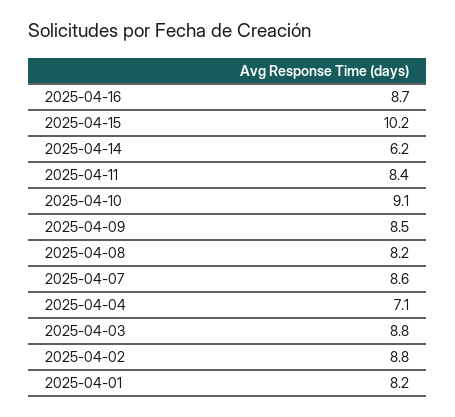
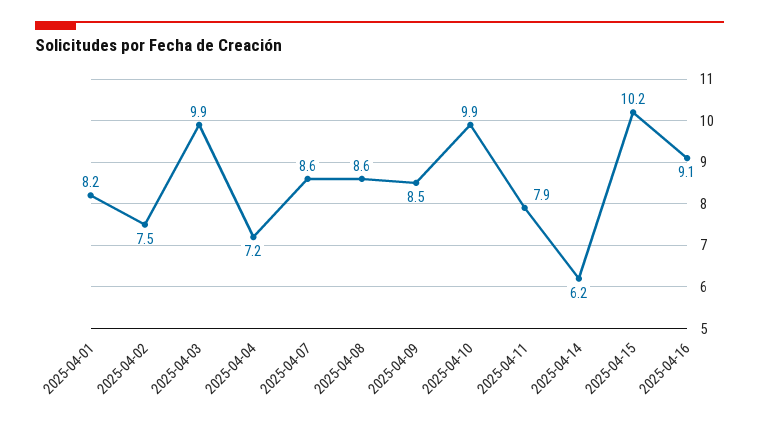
2025-04-16: 8.7 -> 9.1
2025-04-11: 8.4 -> 7.9
2025-04-10: 9.1 -> 9.9
2025-04-08: 8.2 -> 8.6
2025-04-04: 7.1 -> 7.2
2025-04-03: 8.8 -> 9.9
2025-04-02: 8.8 -> 7.5

